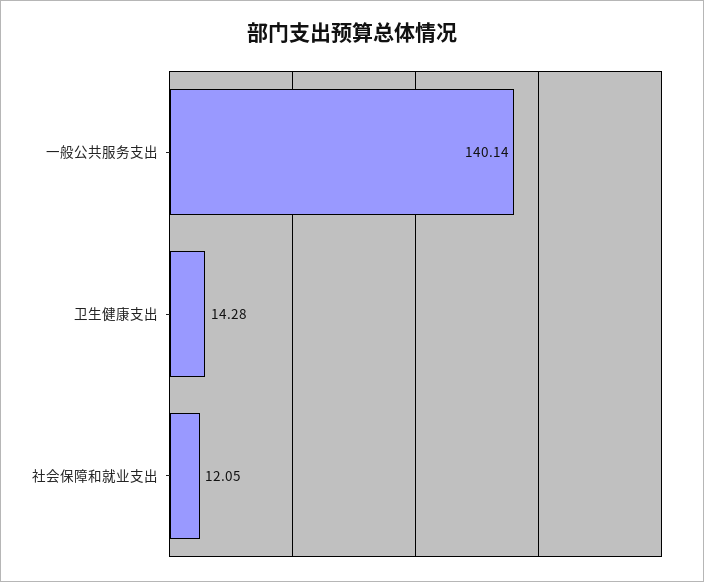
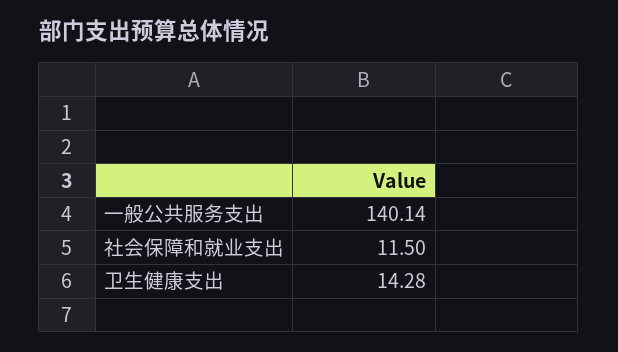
社会保障和就业支出: 12.05 -> 11.5

